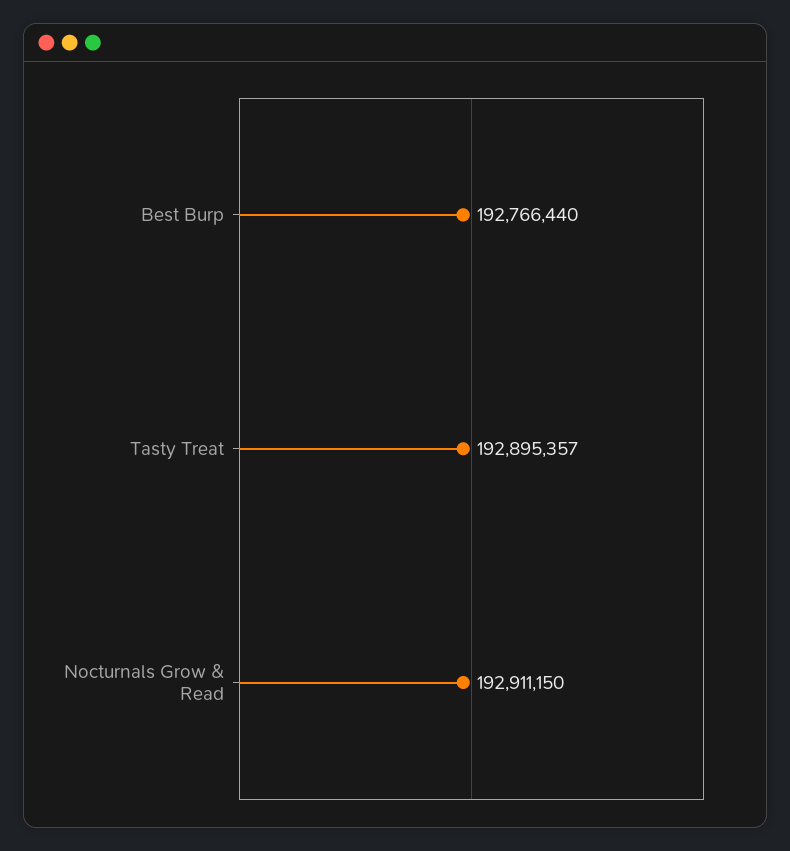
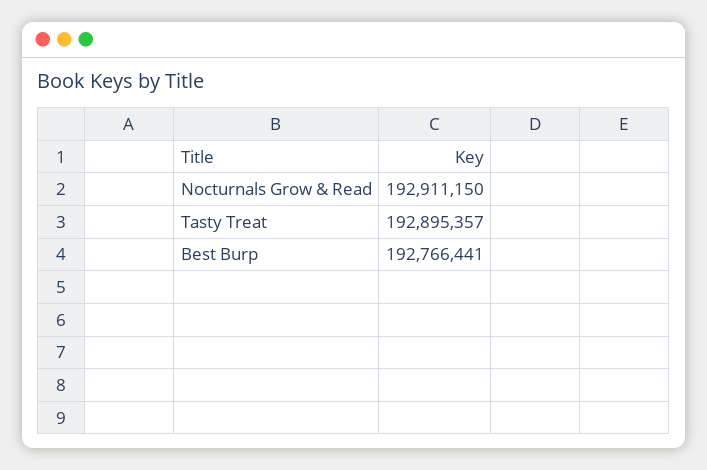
Best Burp: 192766440 -> 192766441

